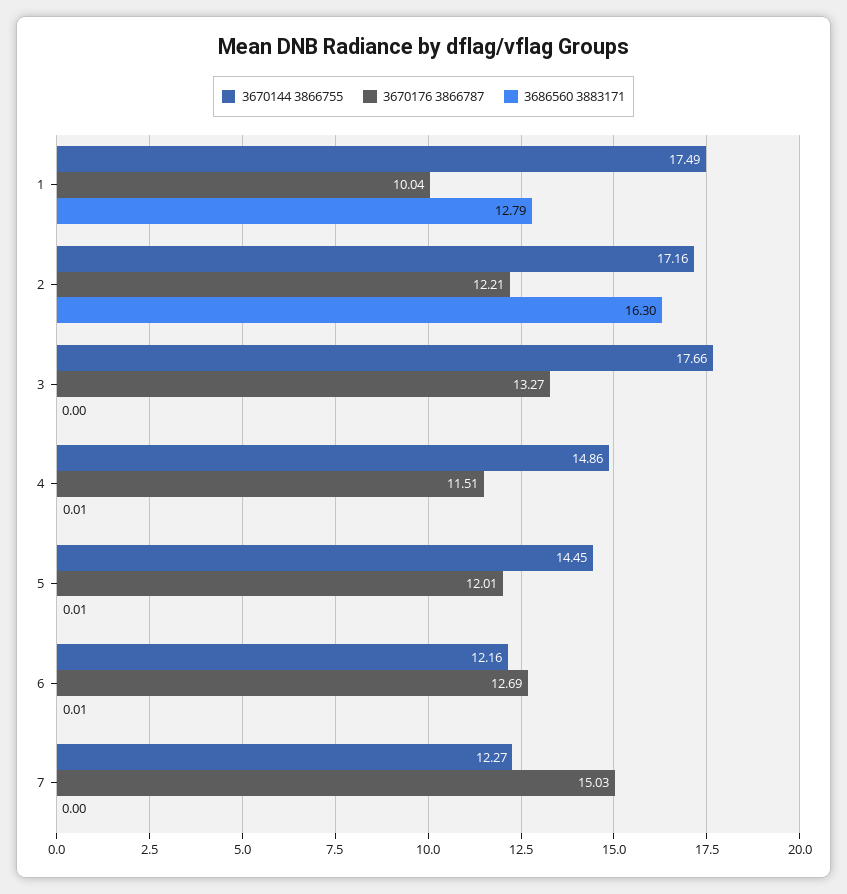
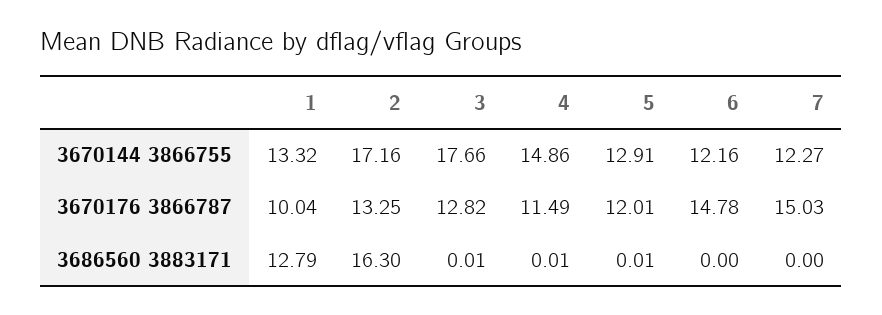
3670144 3866755, 1: 17.49 -> 13.32
3670176 3866787, 2: 12.21 -> 13.25
3670176 3866787, 3: 13.27 -> 12.82
3686560 3883171, 3: 0 -> 0.01
3670176 3866787, 4: 11.51 -> 11.49
3670144 3866755, 5: 14.45 -> 12.91
3670176 3866787, 6: 12.69 -> 14.78
3686560 3883171, 6: 0.01 -> 0

